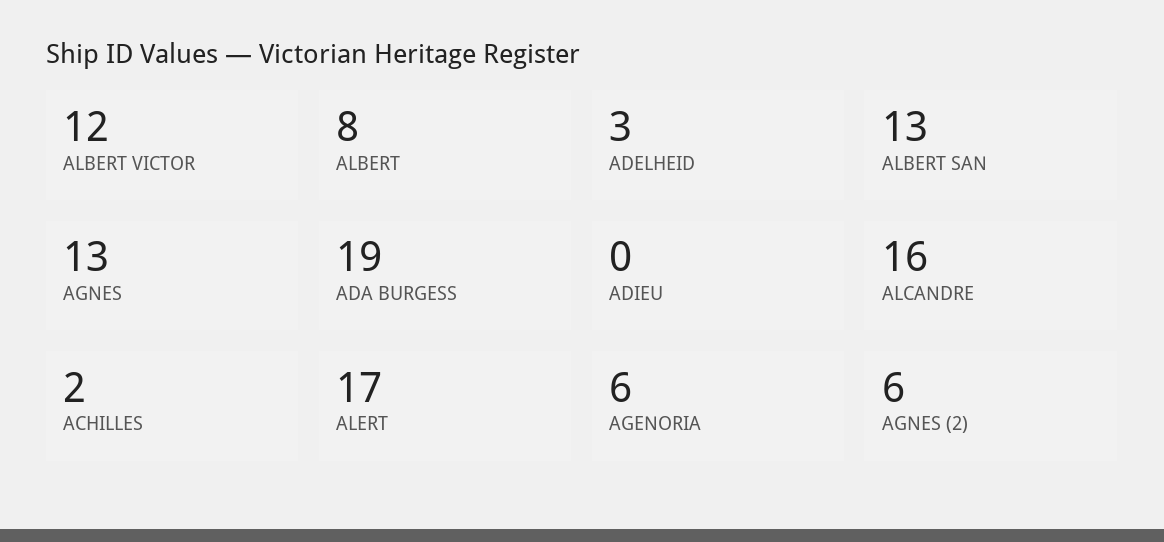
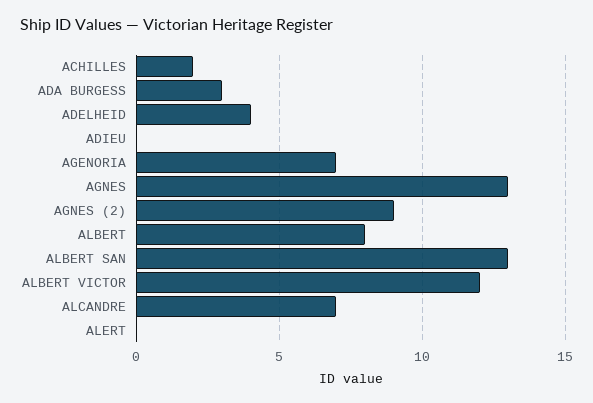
ADELHEID: 3 -> 4
ADA BURGESS: 19 -> 3
ALCANDRE: 16 -> 7
ALERT: 17 -> 0
AGENORIA: 6 -> 7
AGNES (2): 6 -> 9

